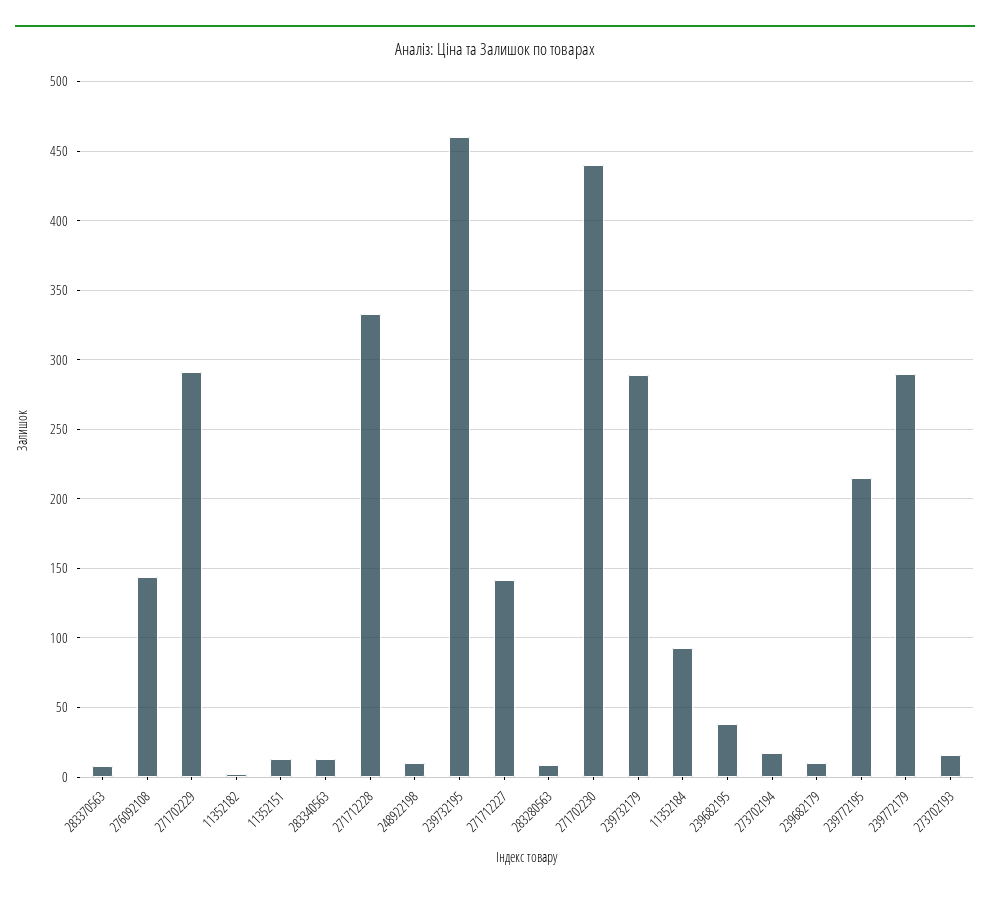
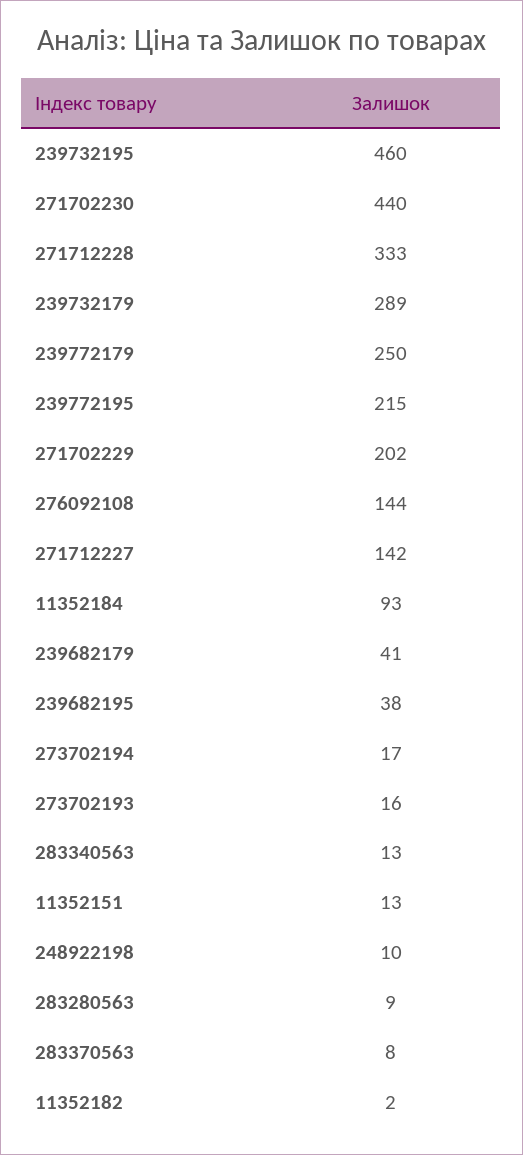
271702229: 290 -> 202
239682179: 10 -> 41
239772179: 290 -> 250

